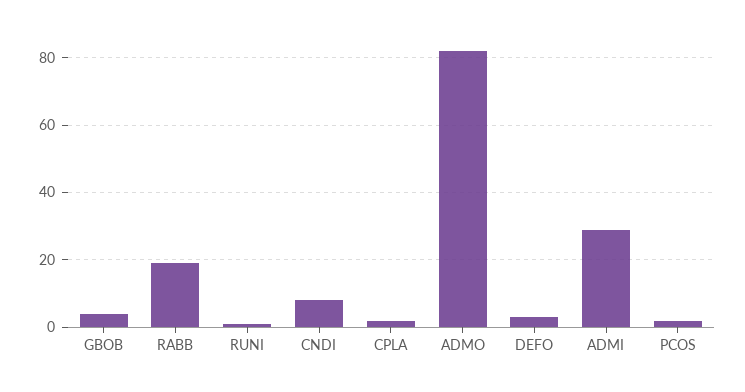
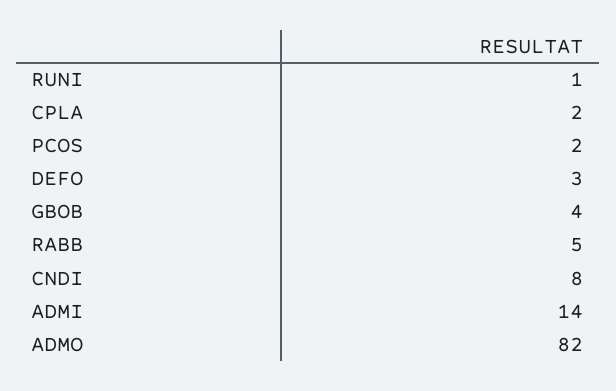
RABB: 20 -> 5
ADMI: 30 -> 14

